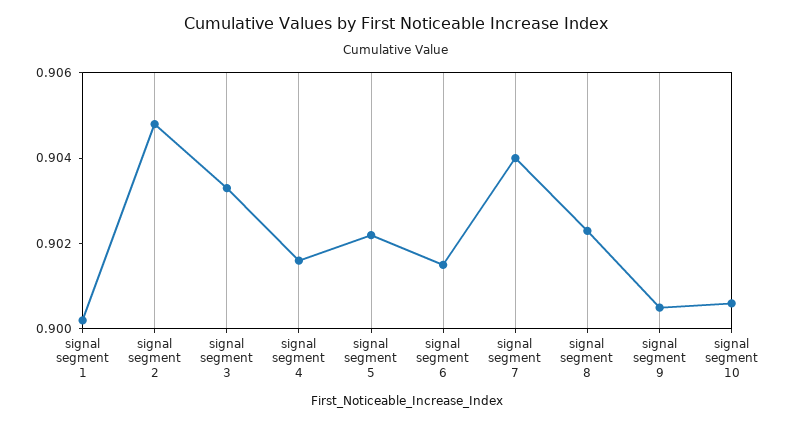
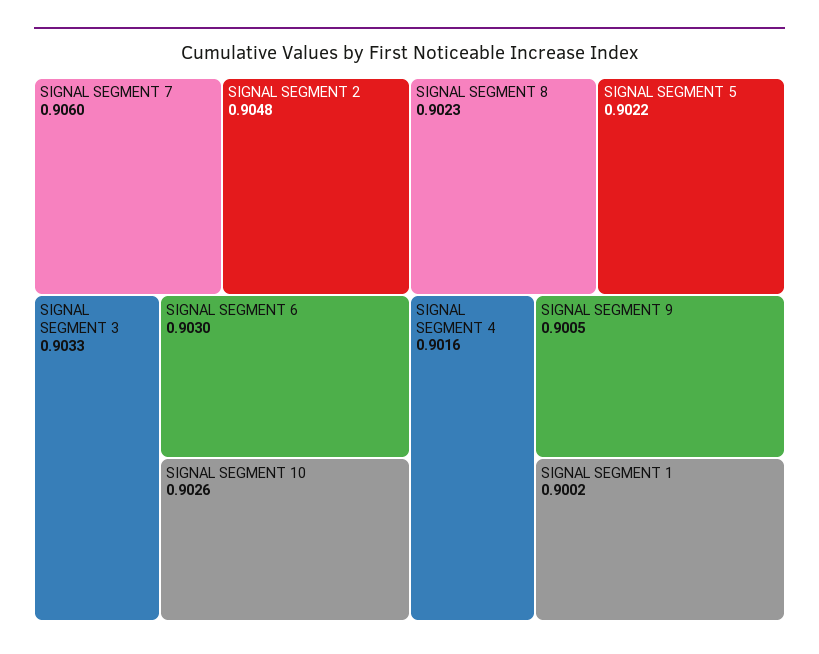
signal segment 6: 0.9015 -> 0.903
signal segment 7: 0.904 -> 0.906
signal segment 10: 0.9005 -> 0.9026

